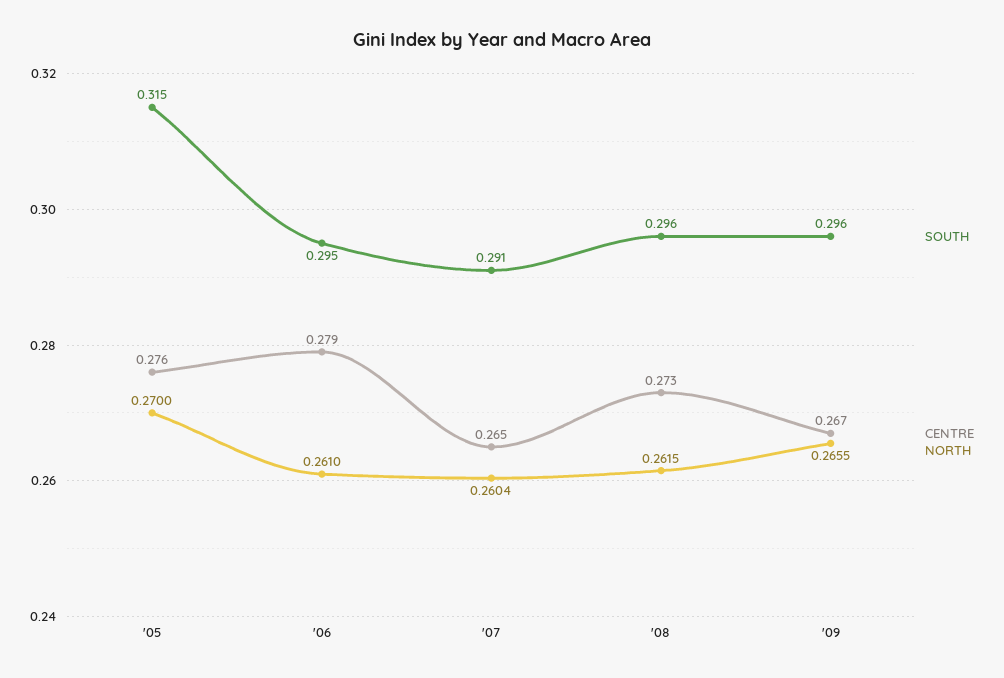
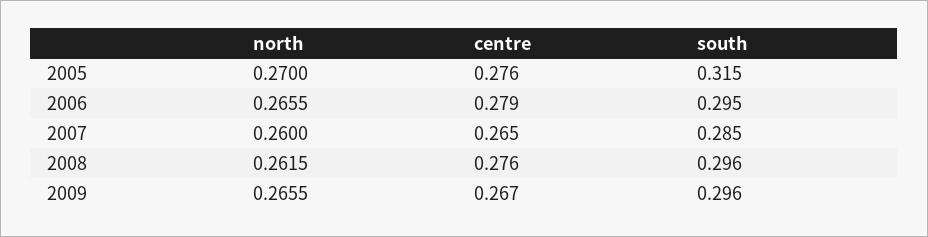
NORTH, '06: 0.261 -> 0.2655
SOUTH, '07: 0.291 -> 0.285
NORTH, '07: 0.2604 -> 0.26
CENTRE, '08: 0.273 -> 0.276

